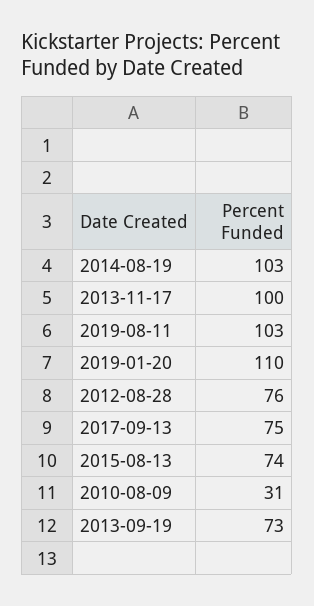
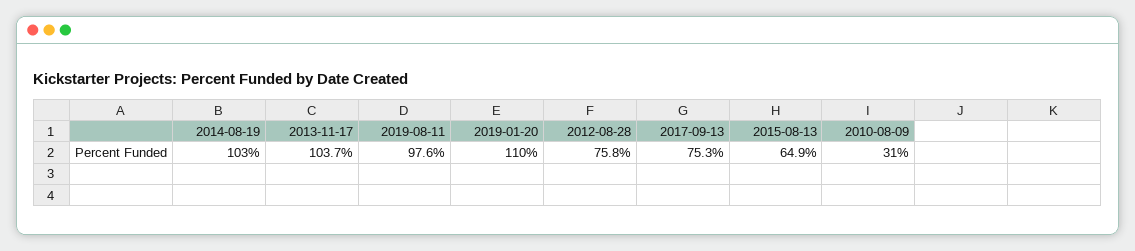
2013-11-17: 100 -> 103.7
2019-08-11: 103 -> 97.6
2015-08-13: 74 -> 64.9
2013-09-19: 73 -> none

